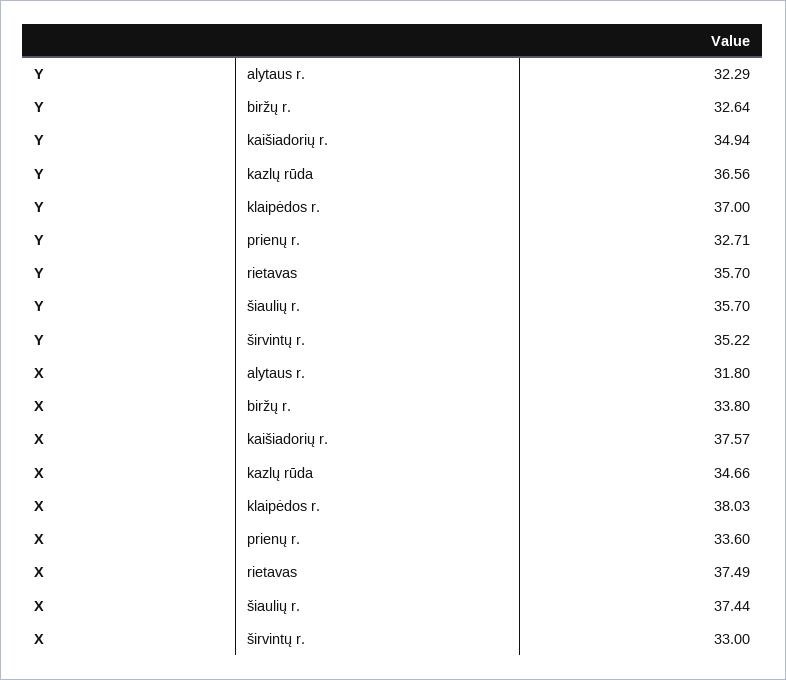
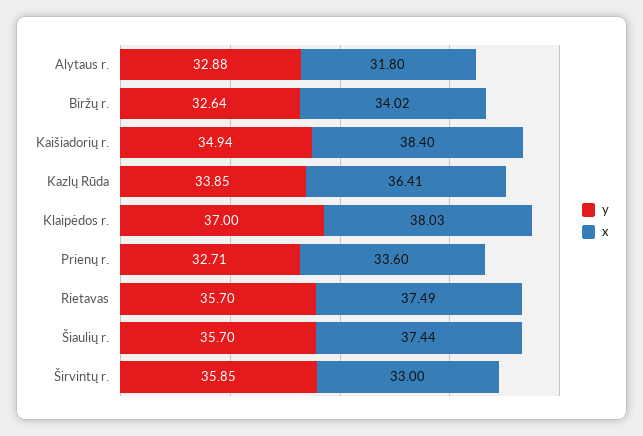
Y, alytaus r.: 32.29 -> 32.88
Y, kazlų rūda: 36.56 -> 33.85
Y, širvintų r.: 35.22 -> 35.85
X, biržų r.: 33.8 -> 34.02
X, kaišiadorių r.: 37.57 -> 38.4
X, kazlų rūda: 34.66 -> 36.41

